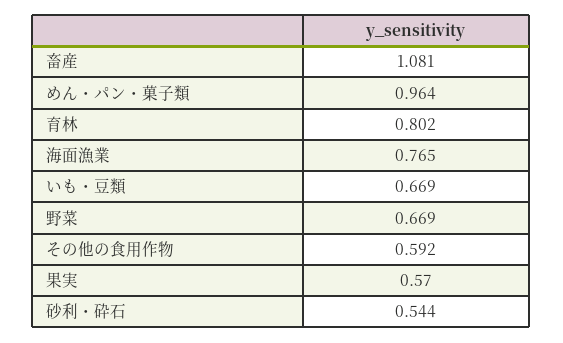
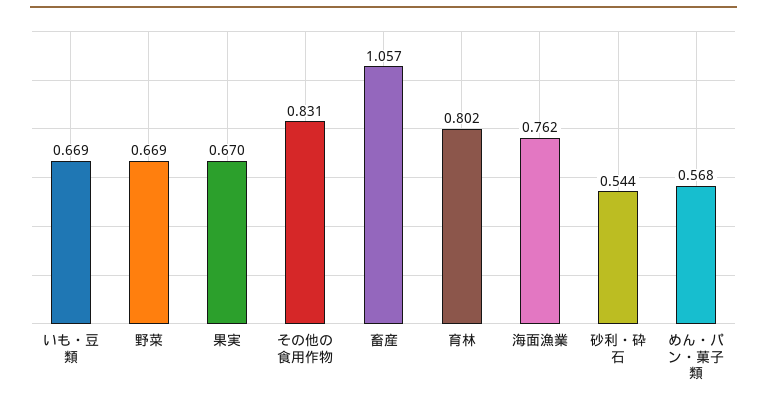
畜産: 1.081 -> 1.057
めん・パン・菓子類: 0.964 -> 0.568
海面漁業: 0.765 -> 0.762
その他の食用作物: 0.592 -> 0.831
果実: 0.57 -> 0.67

